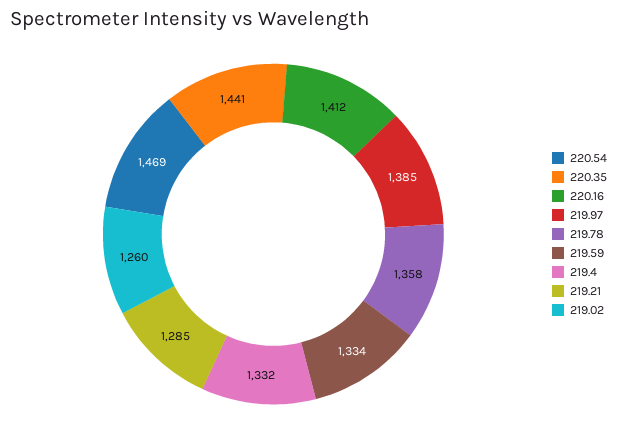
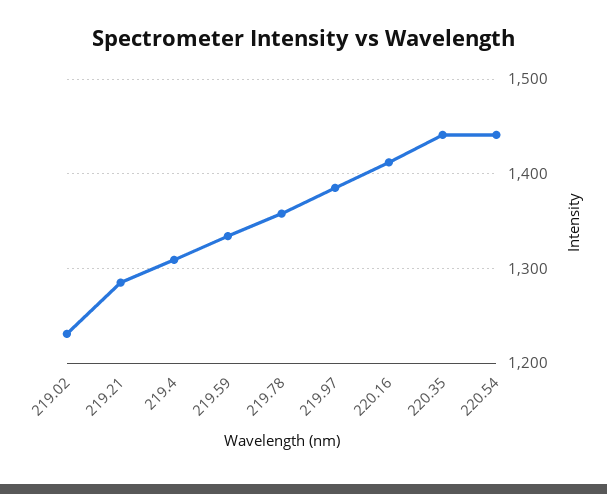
220.54: 1469 -> 1440
219.4: 1332 -> 1310
219.02: 1260 -> 1230

